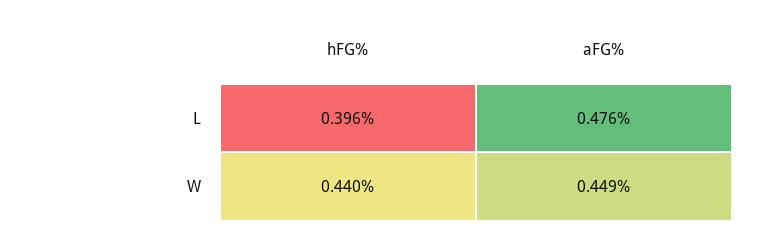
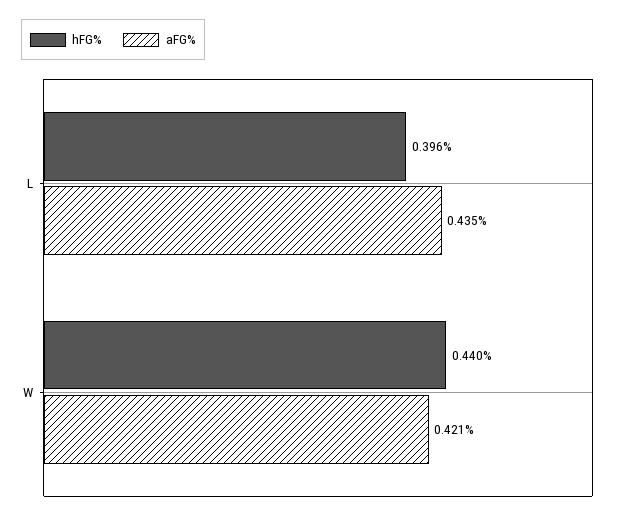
aFG%, L: 0.476 -> 0.435
aFG%, W: 0.449 -> 0.421

